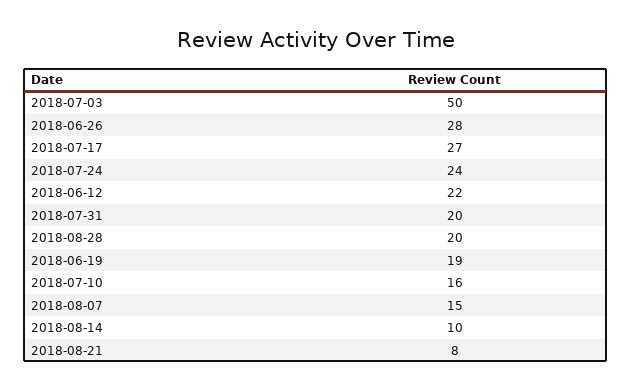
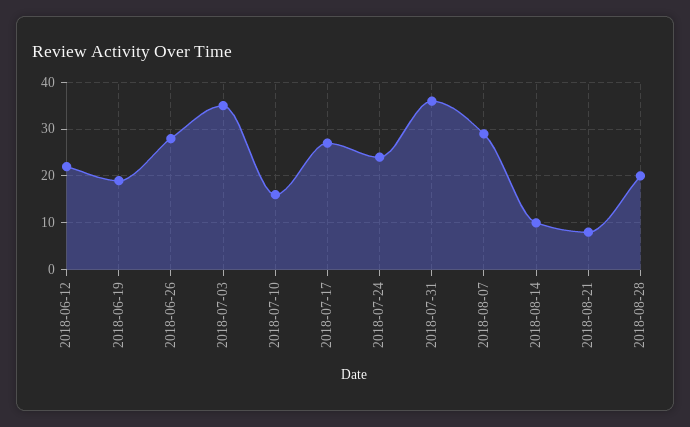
2018-07-03: 50 -> 35
2018-07-31: 20 -> 35
2018-08-07: 15 -> 30

